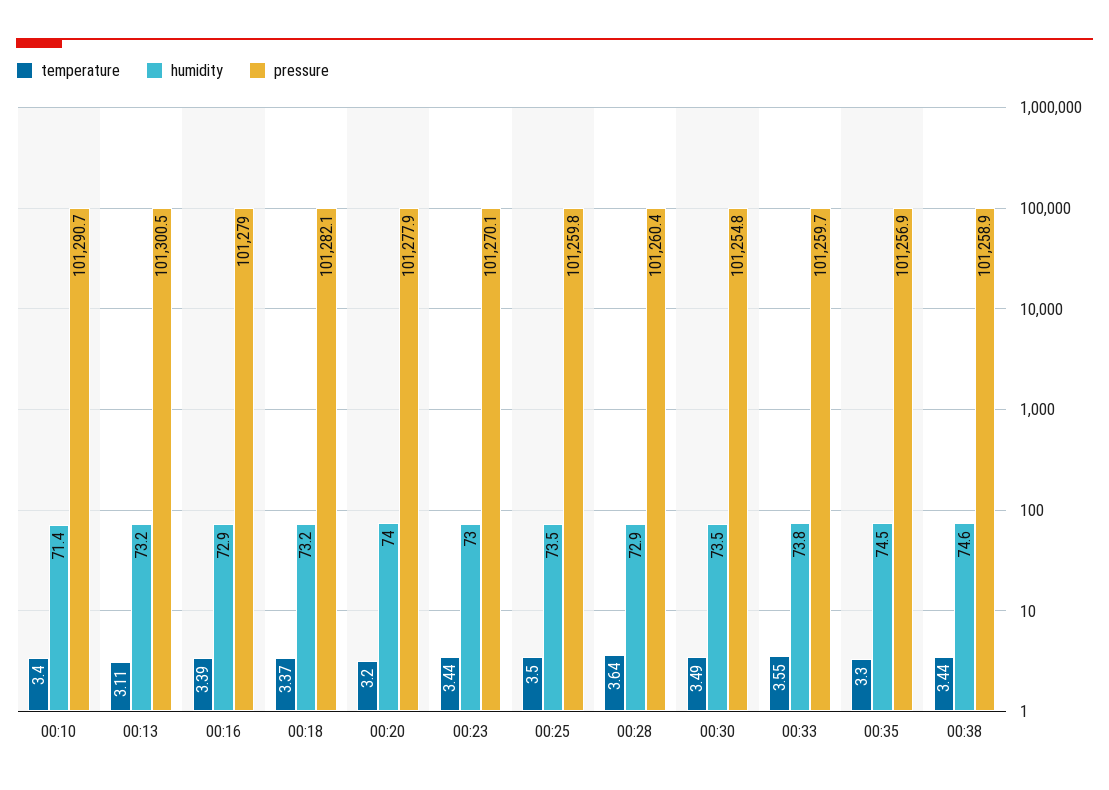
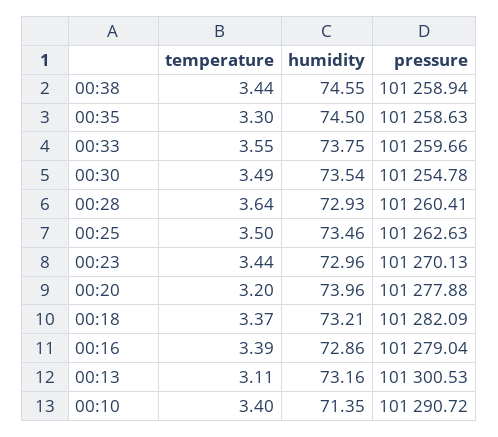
pressure, 00:25: 101259.8 -> 101262.63
pressure, 00:35: 101256.9 -> 101258.63

